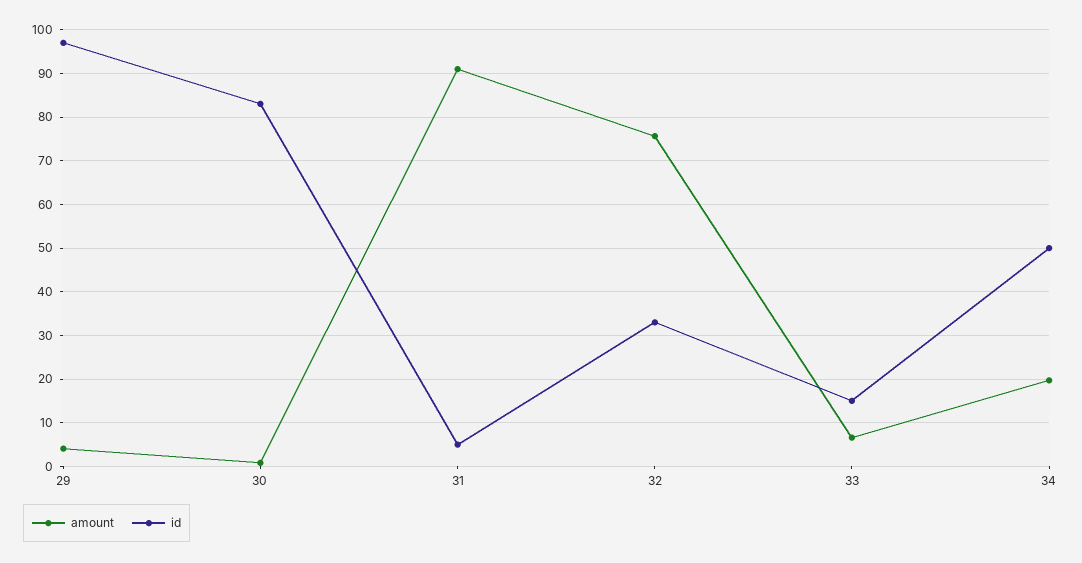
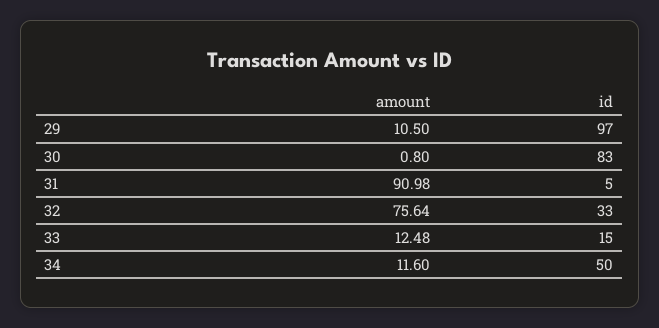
amount, 29: 4 -> 10.5
amount, 33: 6 -> 12.48
amount, 34: 20 -> 11.6

